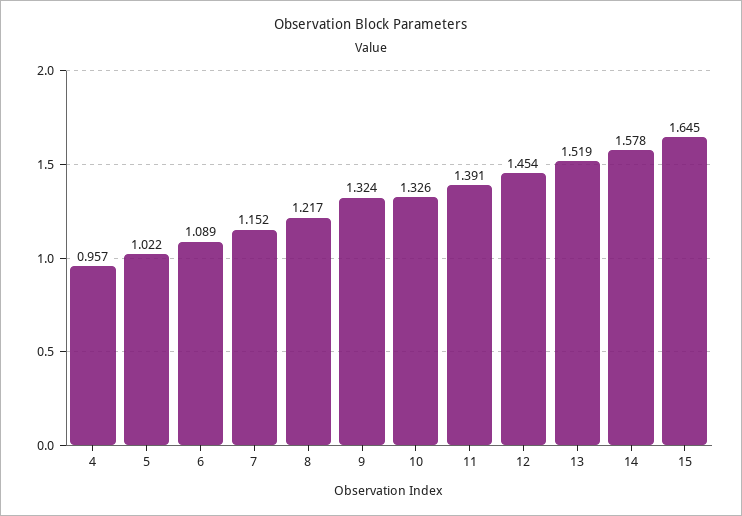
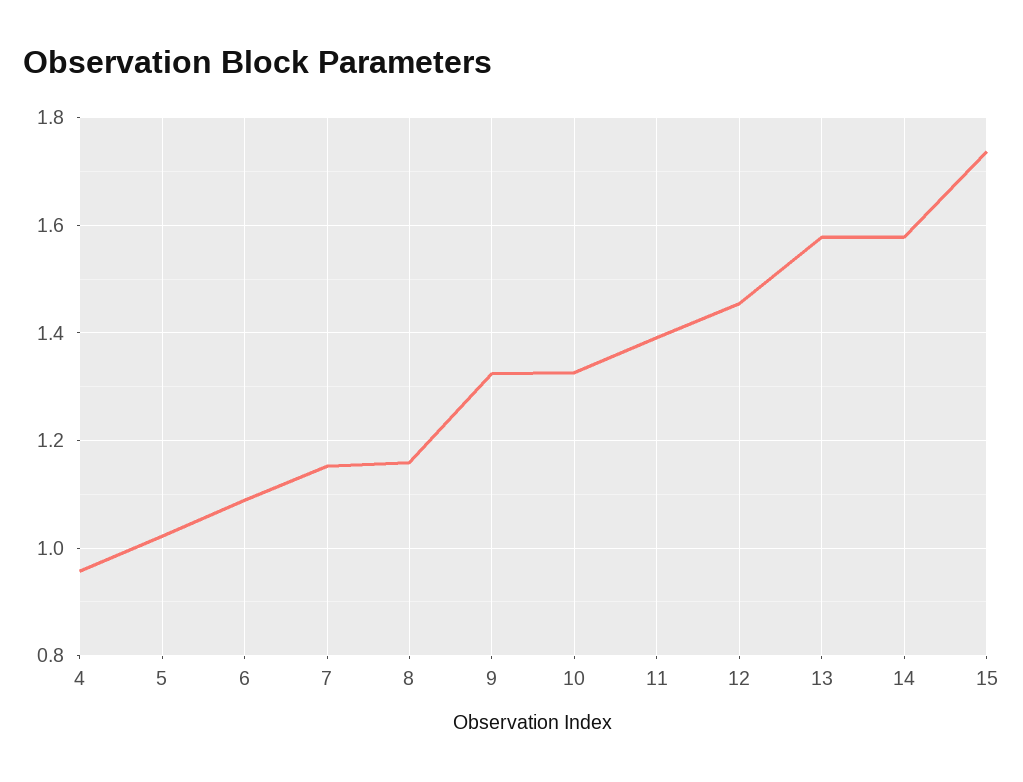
8: 1.217 -> 1.16
13: 1.519 -> 1.58
15: 1.645 -> 1.74

